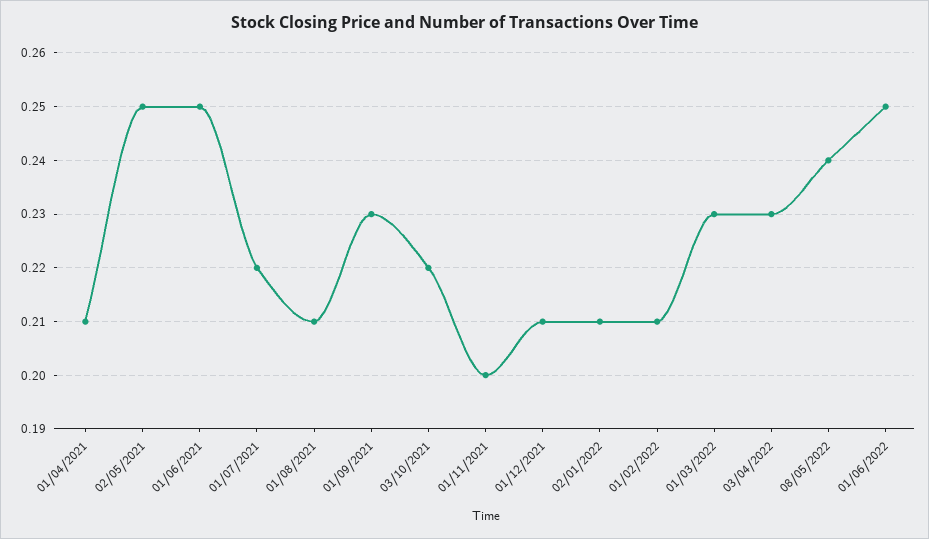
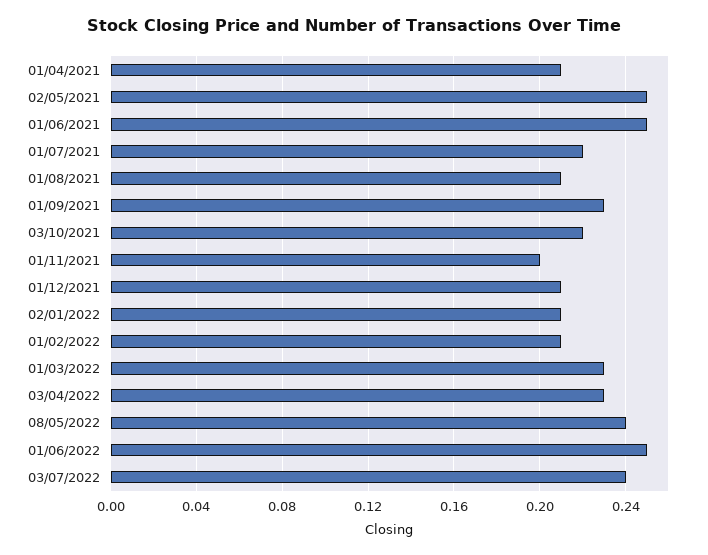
03/07/2022: none -> 0.24

